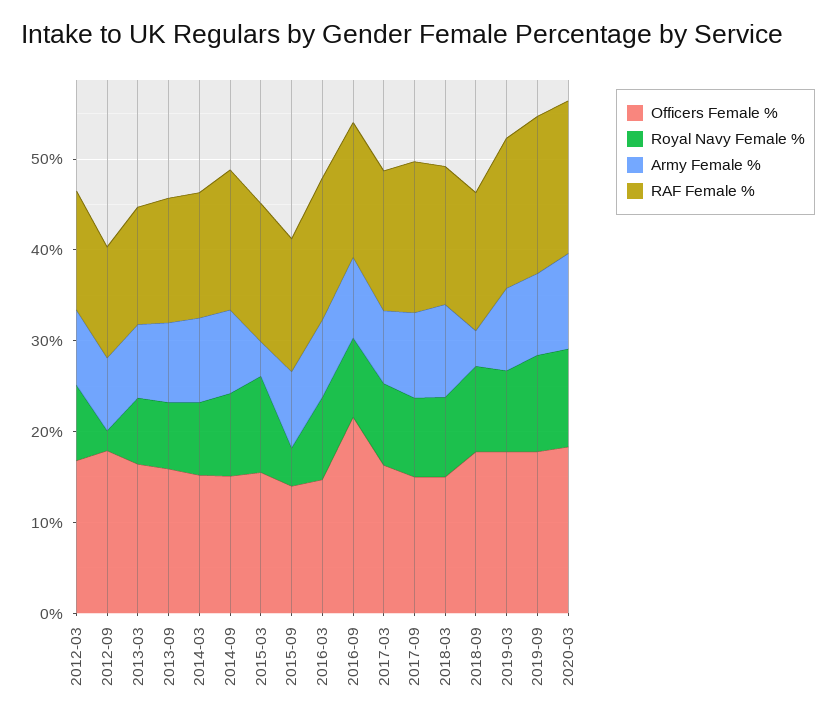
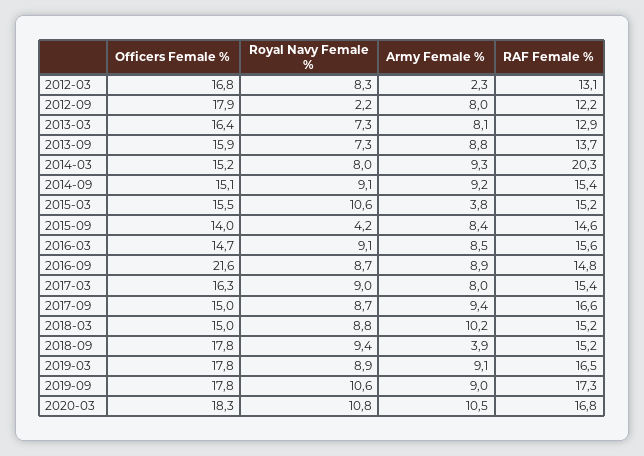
Army Female %, 2012-03: 8 -> 2.3
RAF Female %, 2014-03: 14 -> 20.3

